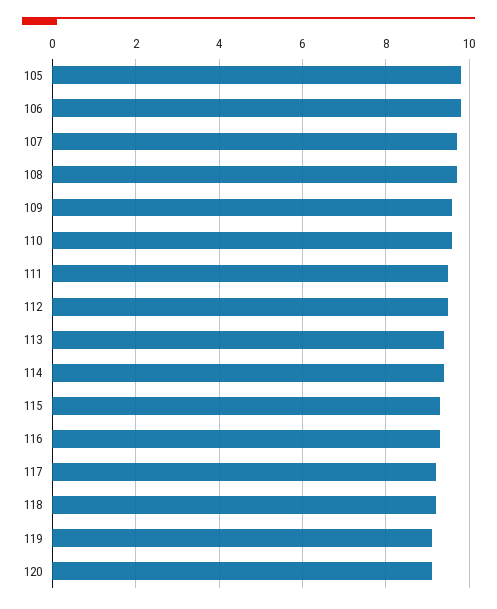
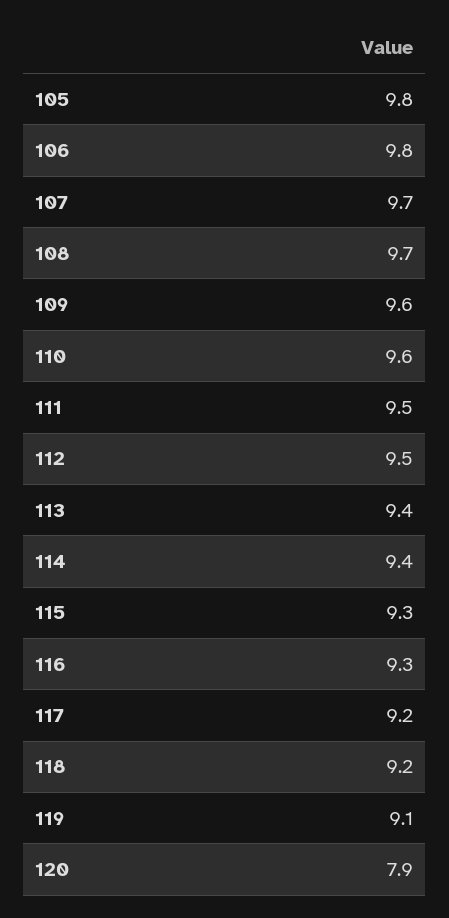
120: 9 -> 7.9

